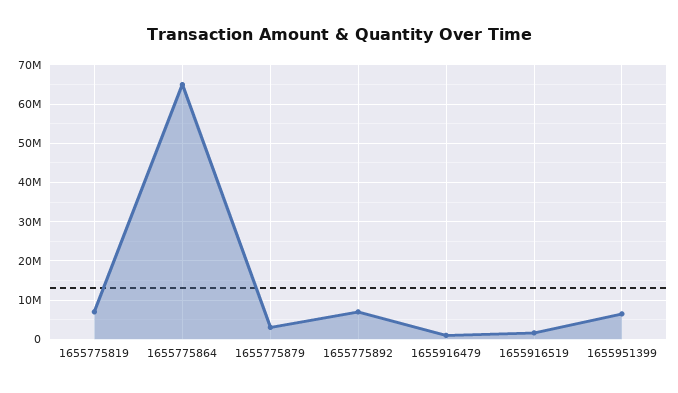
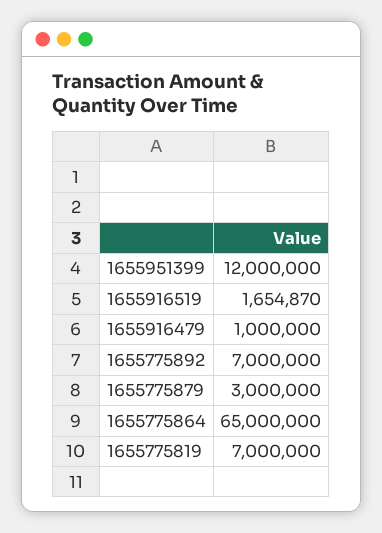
1655951399: 6000000 -> 12000000

